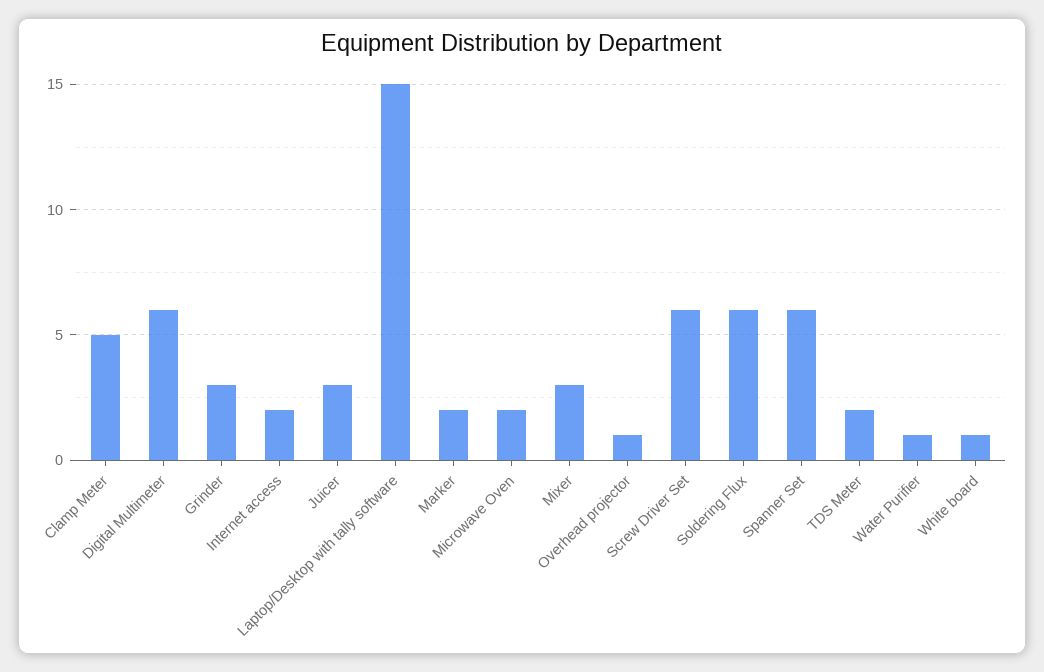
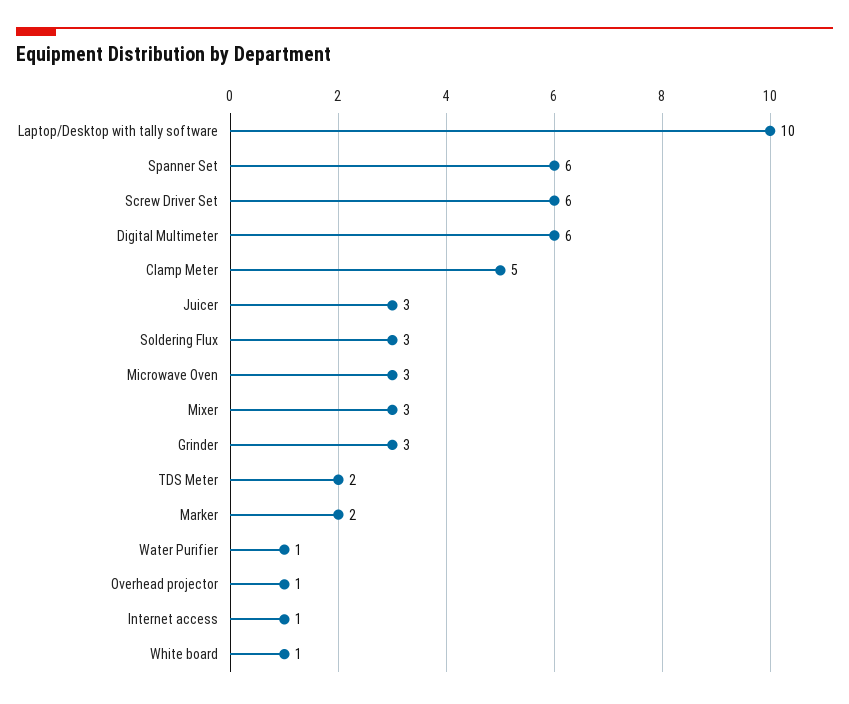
Internet access: 2 -> 1
Laptop/Desktop with tally software: 15 -> 10
Microwave Oven: 2 -> 3
Soldering Flux: 6 -> 3

